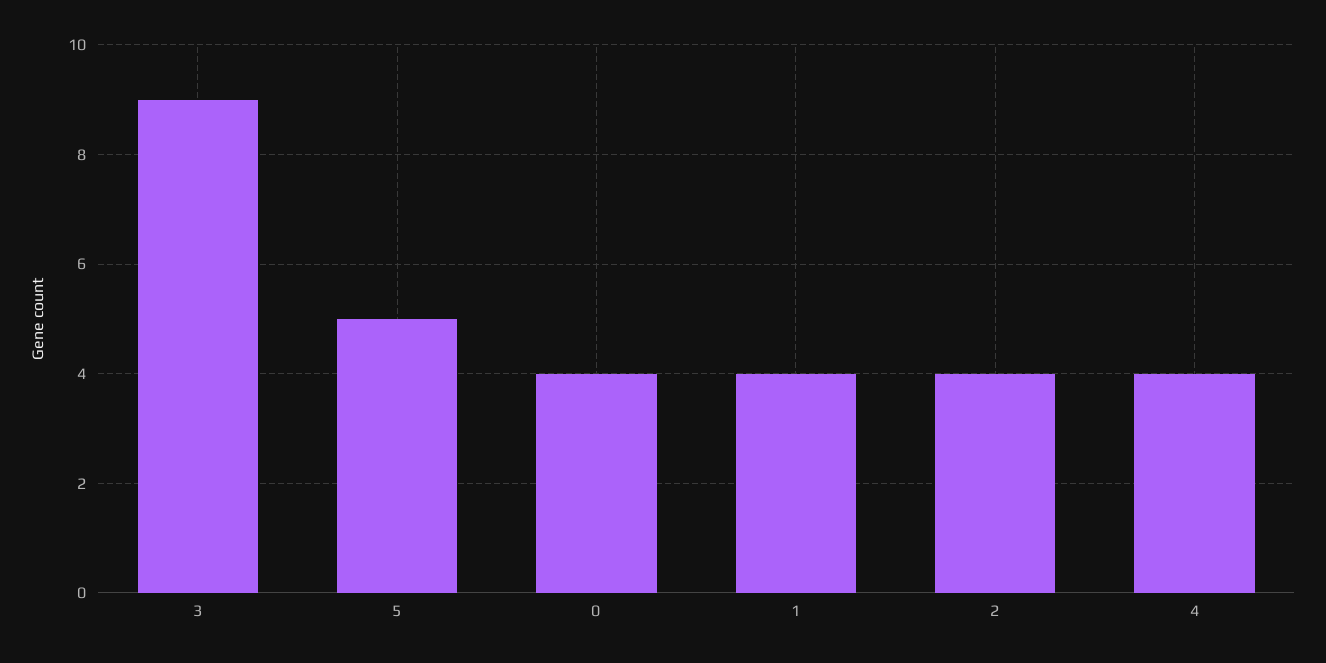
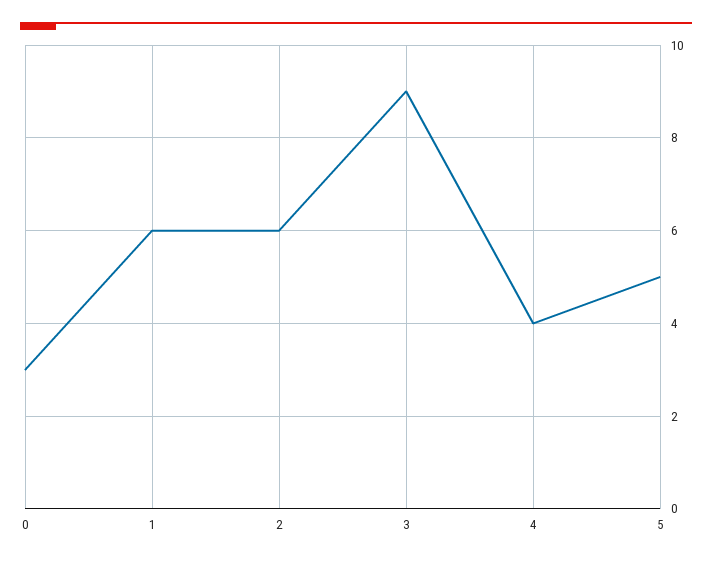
0: 4 -> 3
1: 4 -> 6
2: 4 -> 6

